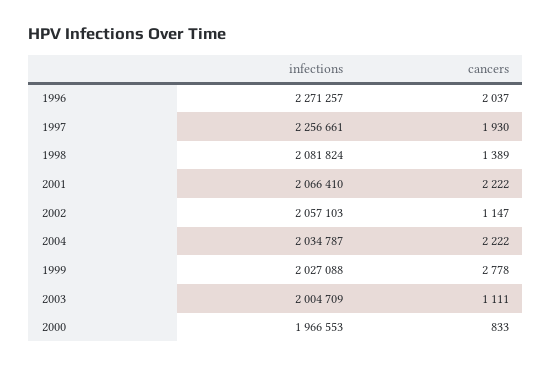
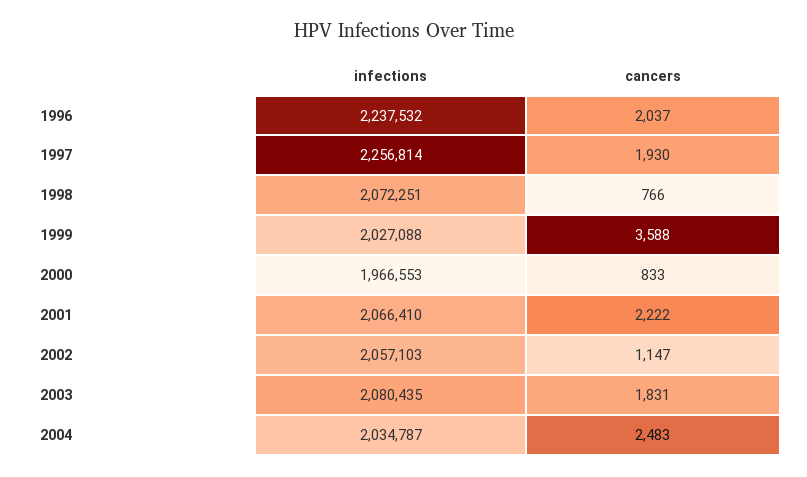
infections, 1996: 2271257 -> 2237532
infections, 1997: 2256661 -> 2256814
infections, 1998: 2081824 -> 2072251
cancers, 1998: 1389 -> 766
cancers, 2004: 2222 -> 2483
cancers, 1999: 2778 -> 3588
infections, 2003: 2004709 -> 2080435
cancers, 2003: 1111 -> 1831

